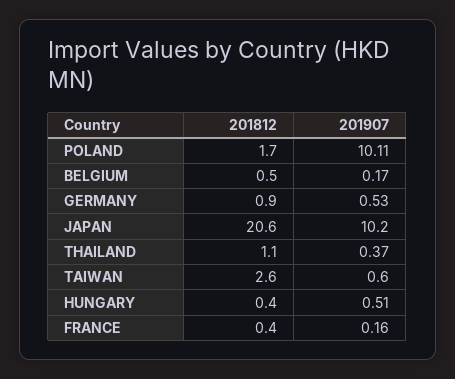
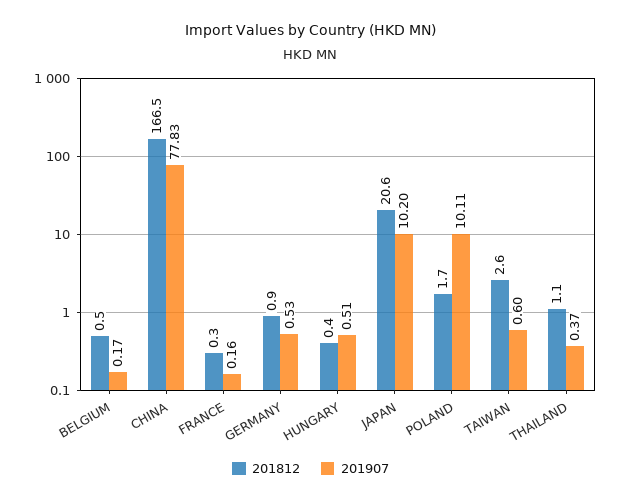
201812, FRANCE: 0.4 -> 0.3
201812, CHINA: none -> 166.5
201907, CHINA: none -> 77.83

